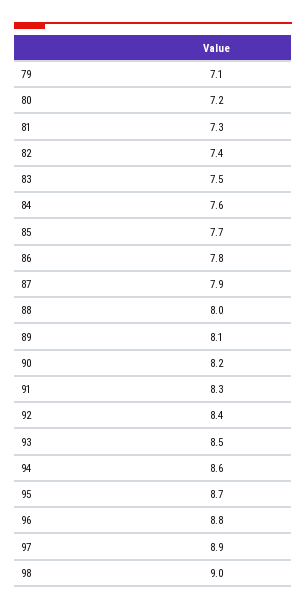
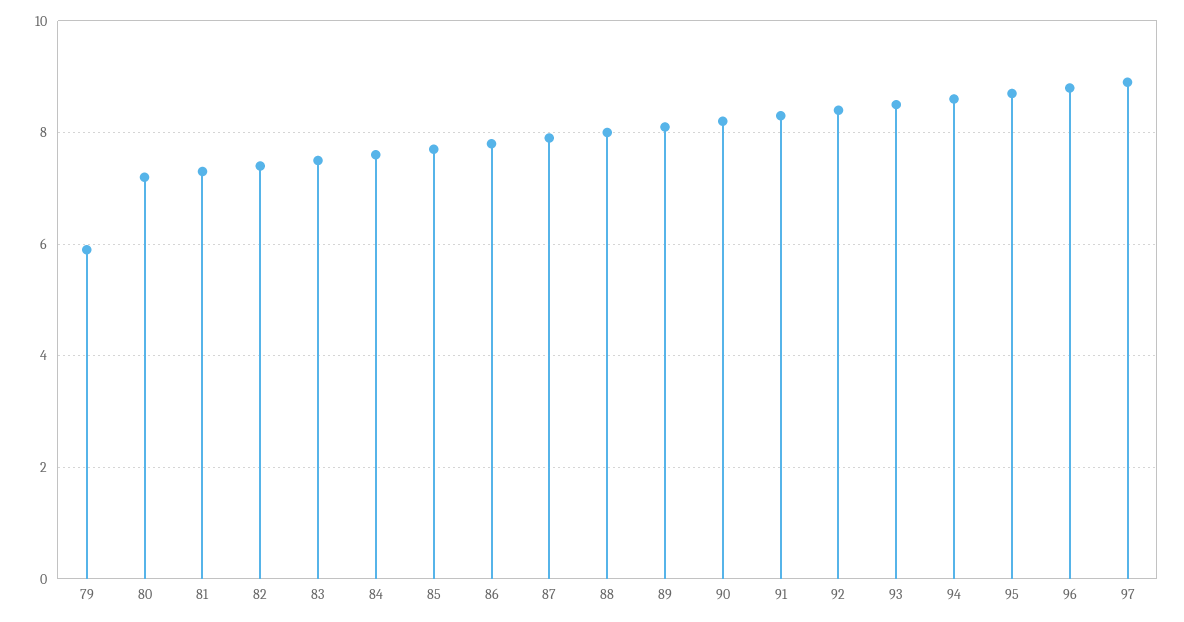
79: 7.1 -> 6
98: 9 -> none

